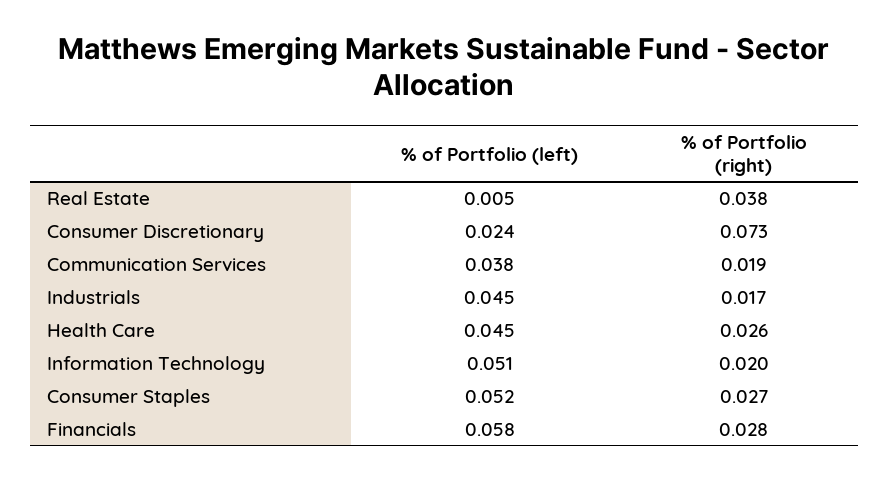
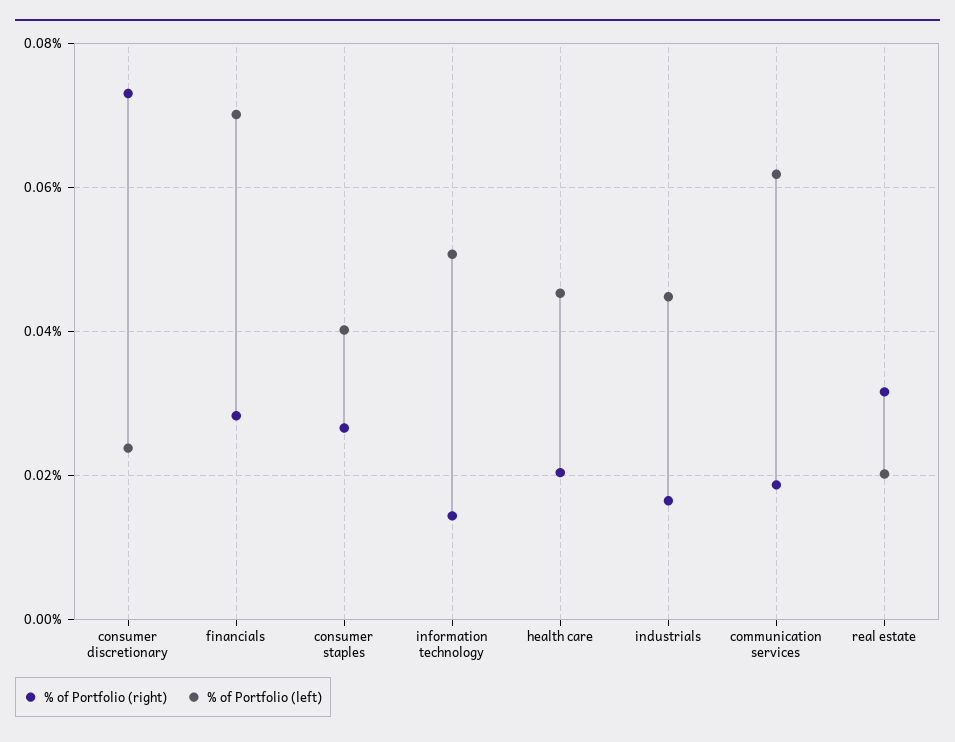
% of Portfolio (left), Real Estate: 0.005 -> 0.02
% of Portfolio (right), Real Estate: 0.038 -> 0.032
% of Portfolio (left), Communication Services: 0.038 -> 0.062
% of Portfolio (right), Health Care: 0.026 -> 0.02
% of Portfolio (right), Information Technology: 0.02 -> 0.014
% of Portfolio (left), Consumer Staples: 0.052 -> 0.04
% of Portfolio (left), Financials: 0.058 -> 0.07

